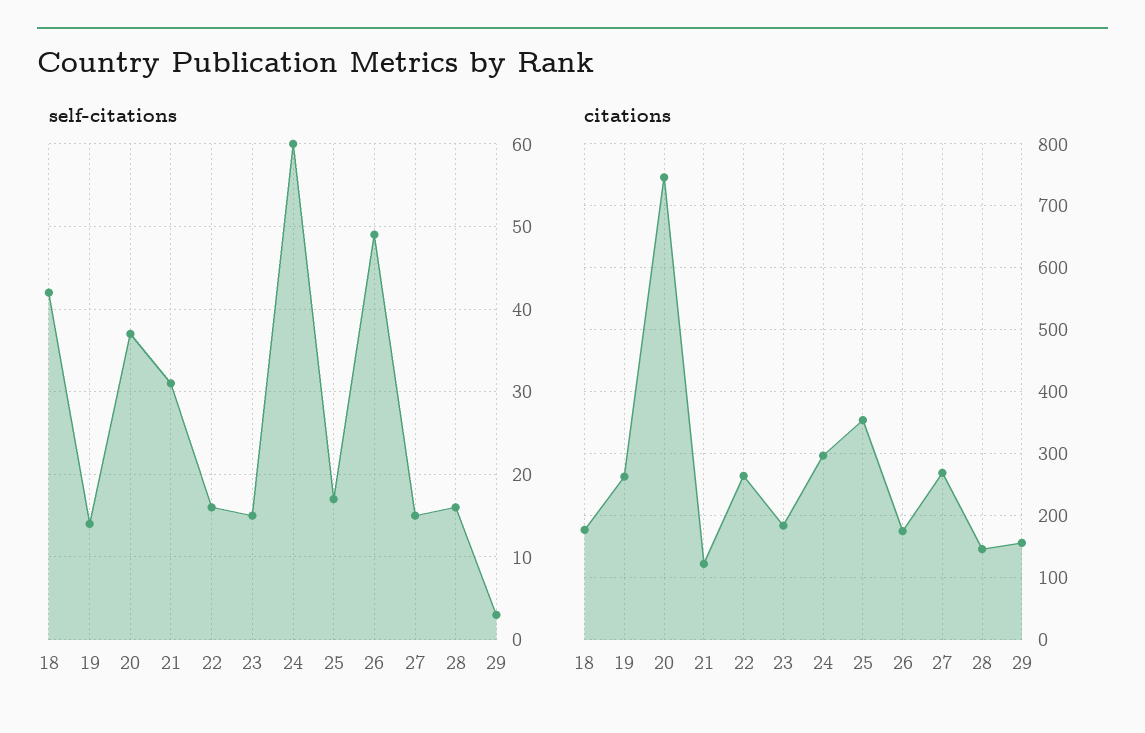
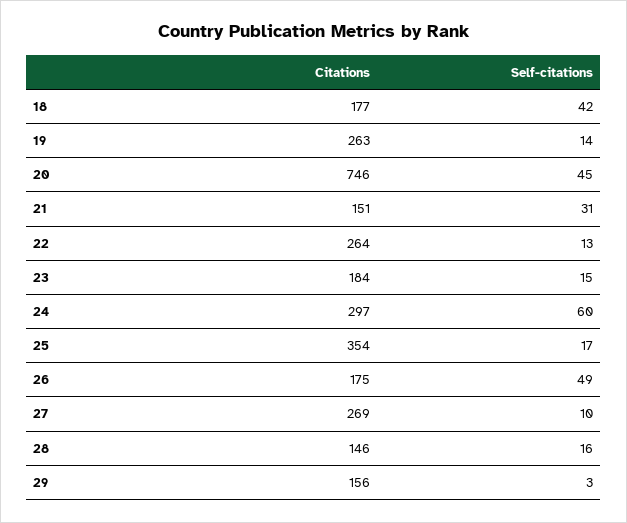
self-citations, 20: 37 -> 45
self-citations, 22: 16 -> 13
self-citations, 27: 15 -> 10
citations, 21: 120 -> 151

